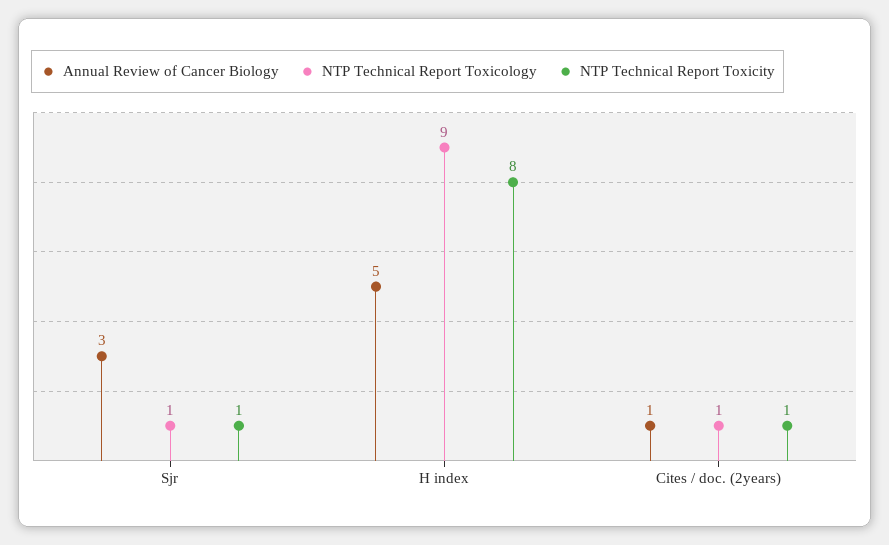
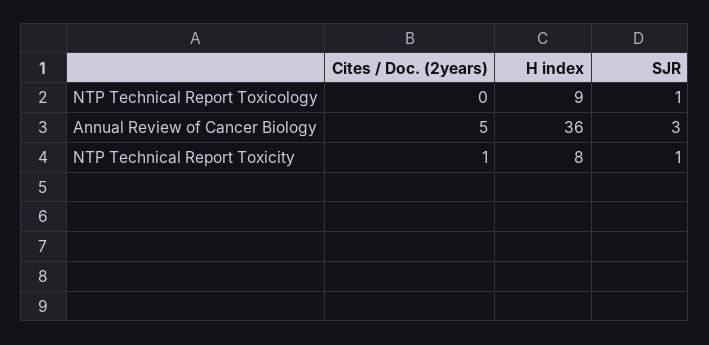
Annual Review of Cancer Biology, H index: 5 -> 36
Annual Review of Cancer Biology, Cites / doc. (2years): 1 -> 5
NTP Technical Report Toxicology, Cites / doc. (2years): 1 -> 0

